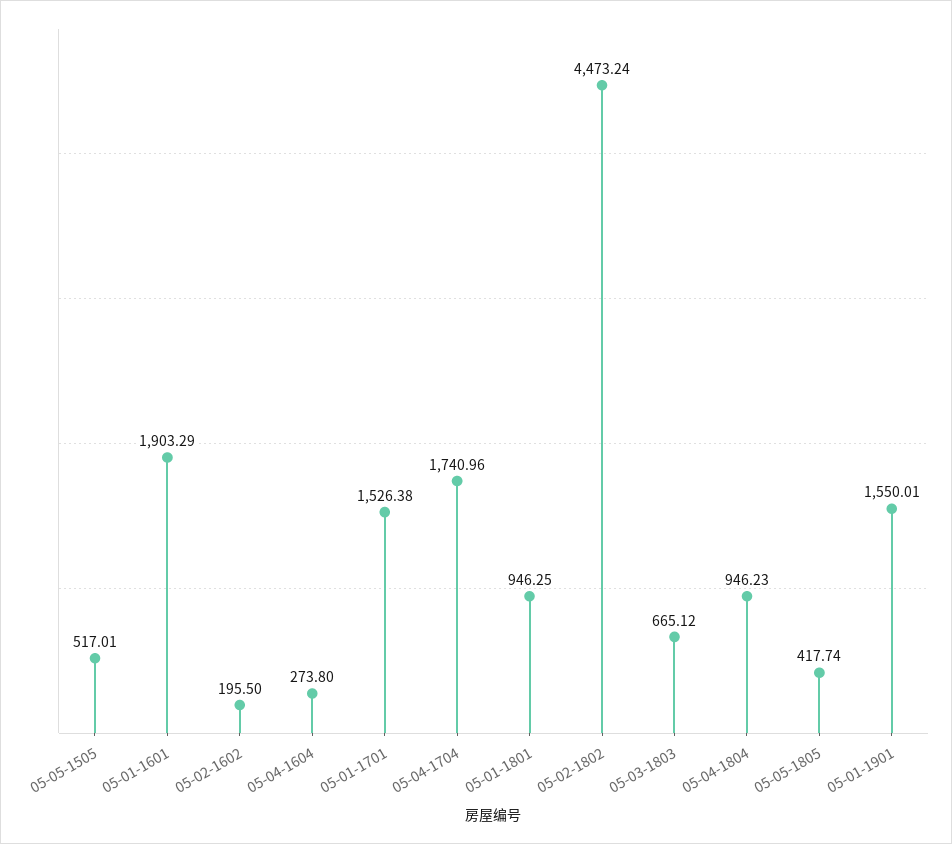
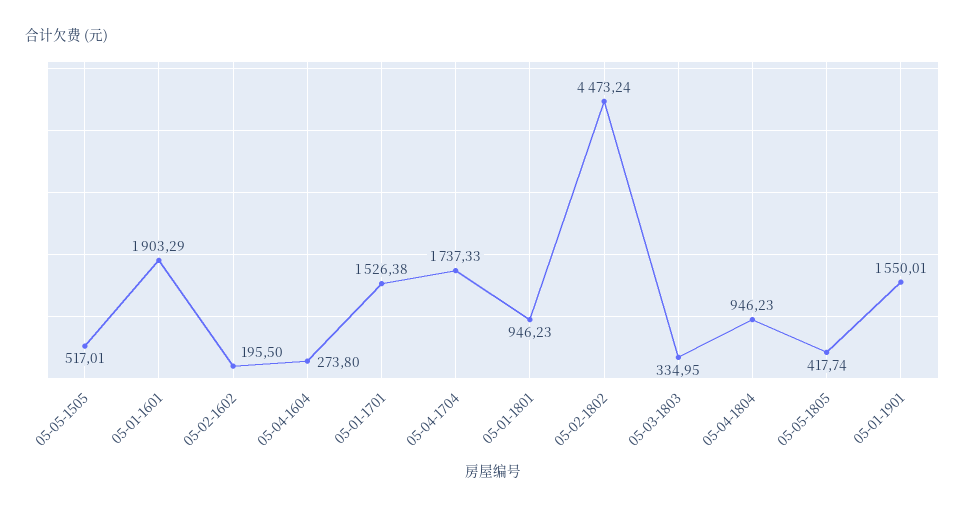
05-04-1704: 1740.96 -> 1737.33
05-01-1801: 946.25 -> 946.23
05-03-1803: 665.12 -> 334.95

